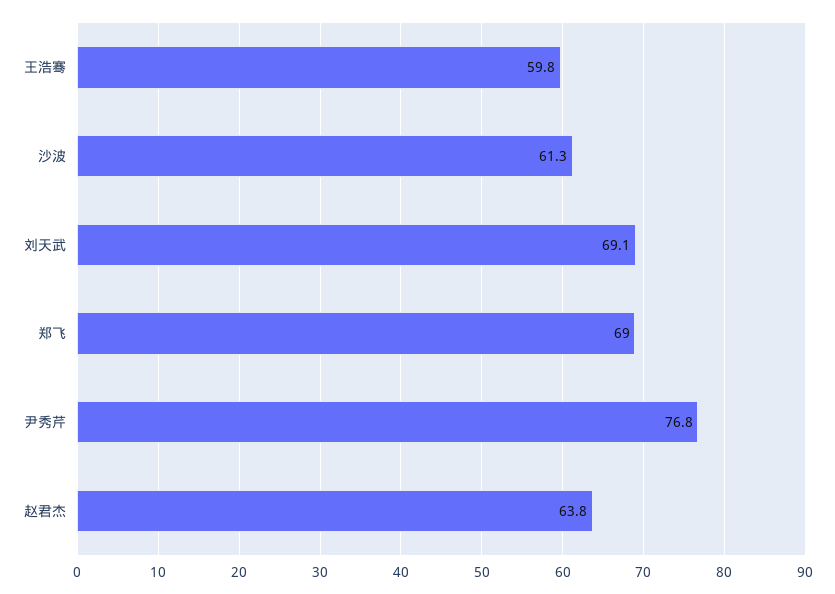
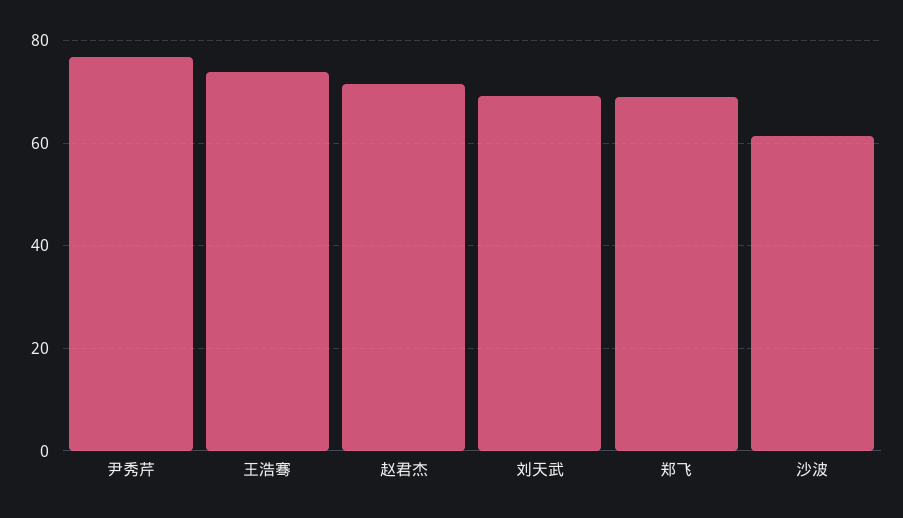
王浩骞: 59.8 -> 74
赵君杰: 63.8 -> 72

